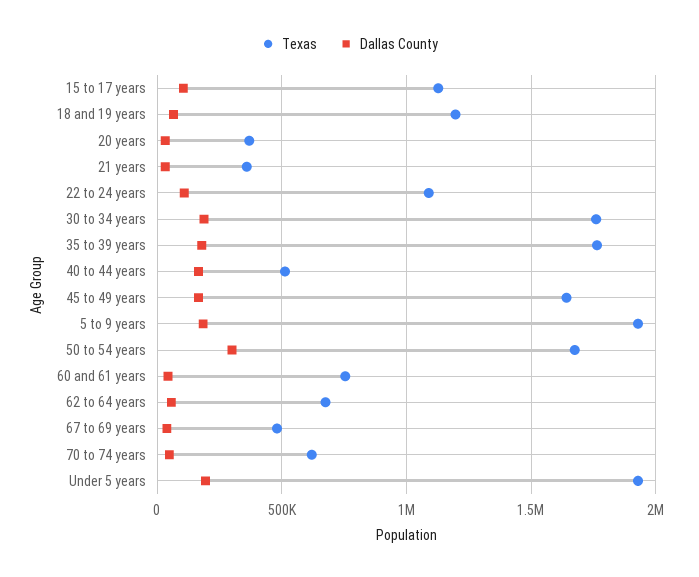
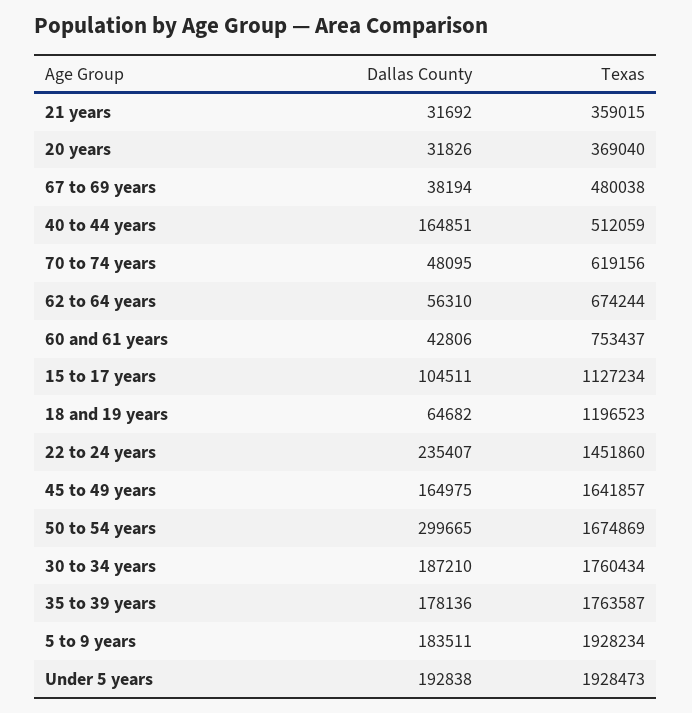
Texas, 22 to 24 years: 1100000 -> 1451860
Dallas County, 22 to 24 years: 100000 -> 235407

